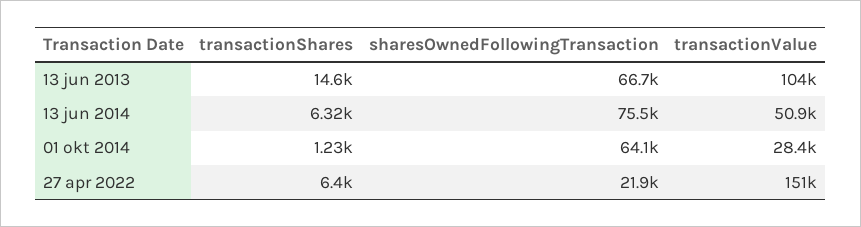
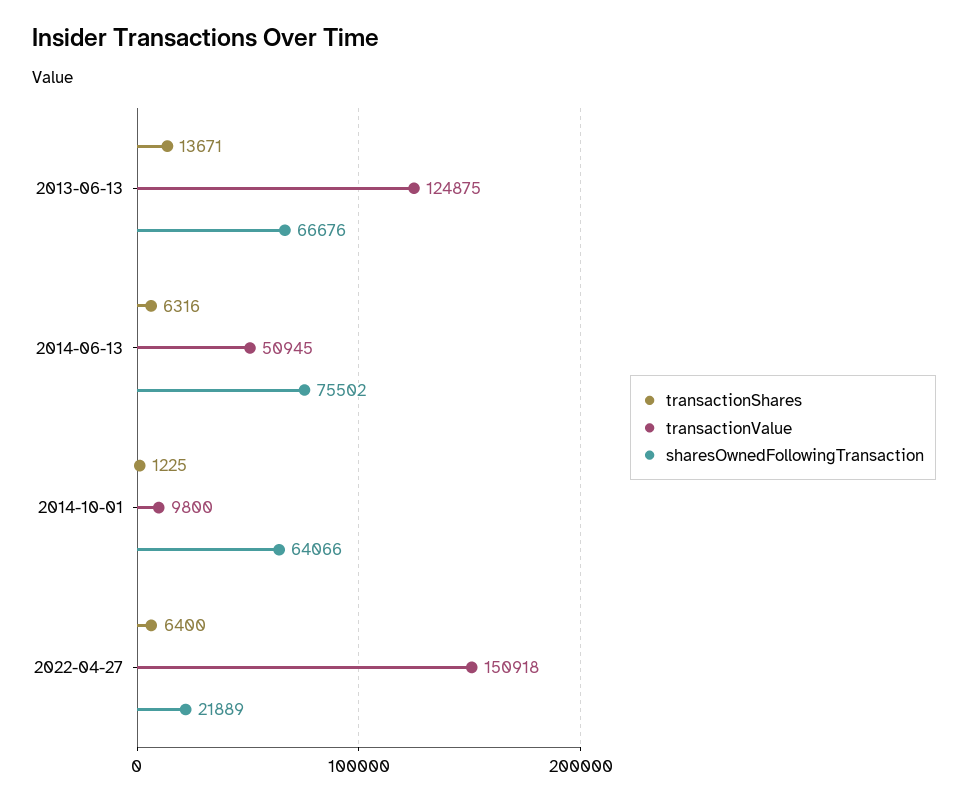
transactionShares, 13 jun 2013: 14600 -> 13671
transactionValue, 13 jun 2013: 104000 -> 124875
transactionValue, 01 okt 2014: 28400 -> 9800

